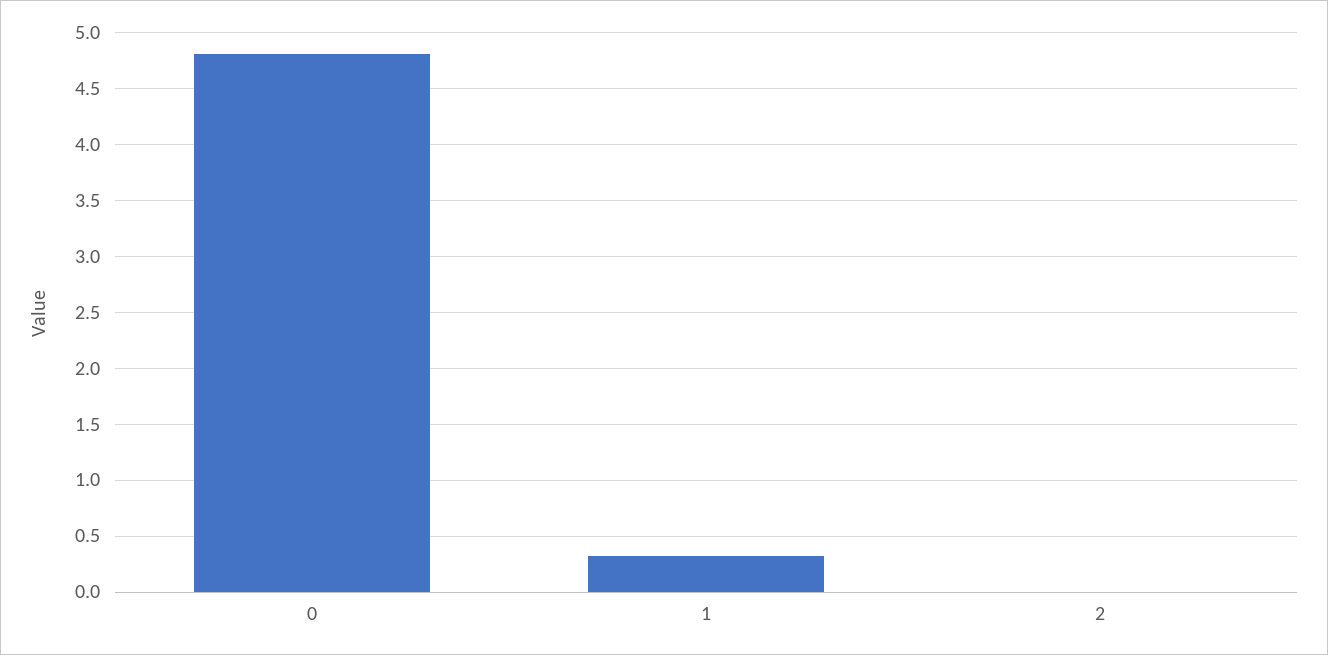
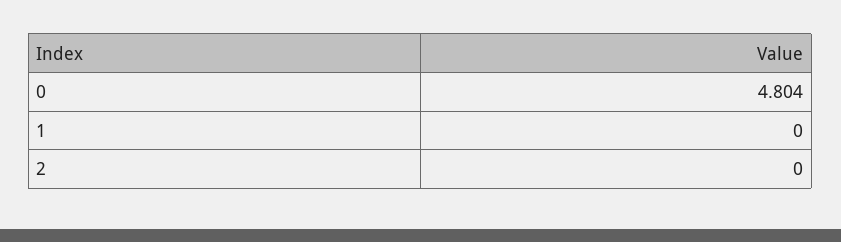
1: 0.3 -> 0

